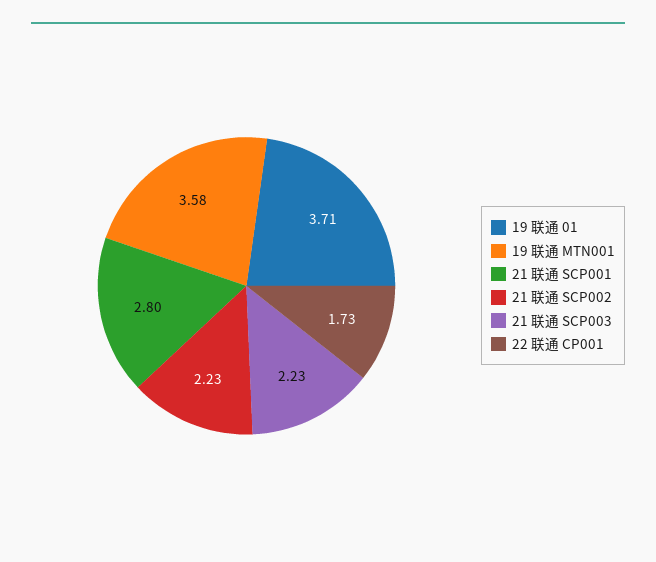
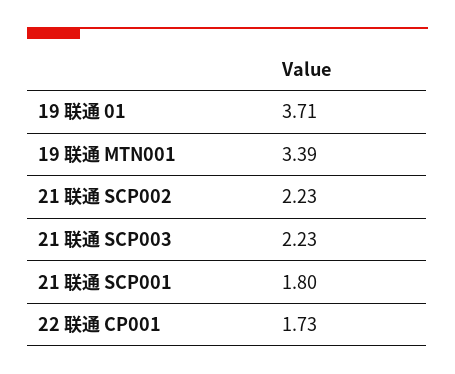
19 联通 MTN001: 3.58 -> 3.39
21 联通 SCP001: 2.8 -> 1.8

